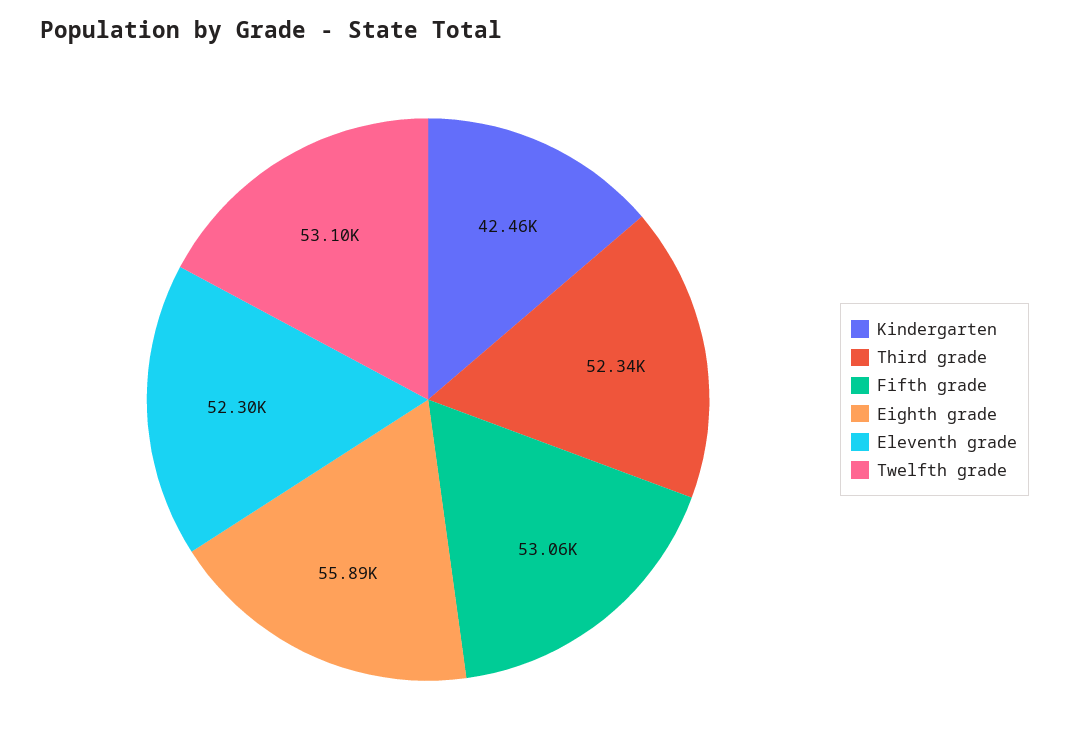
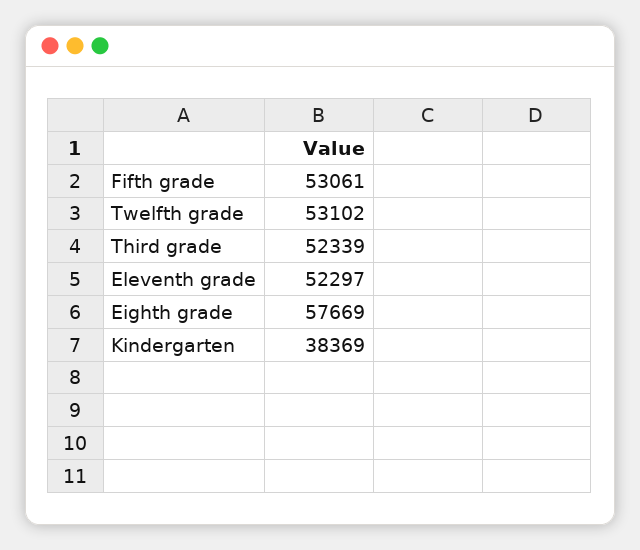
Kindergarten: 42460 -> 38369
Eighth grade: 55890 -> 57669

